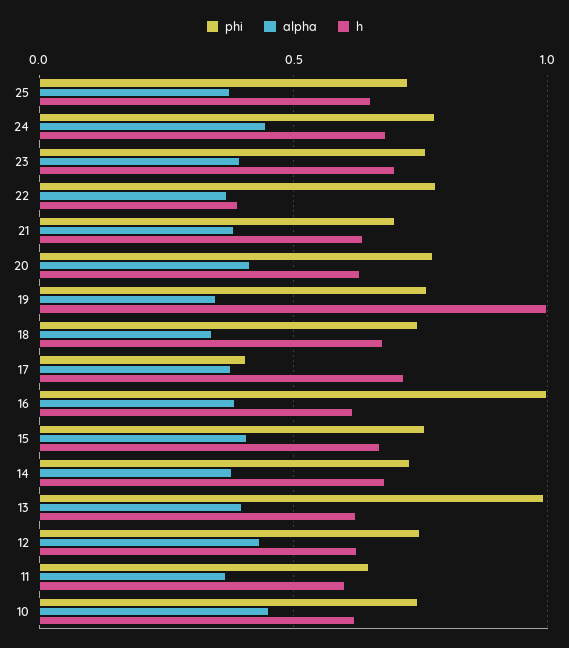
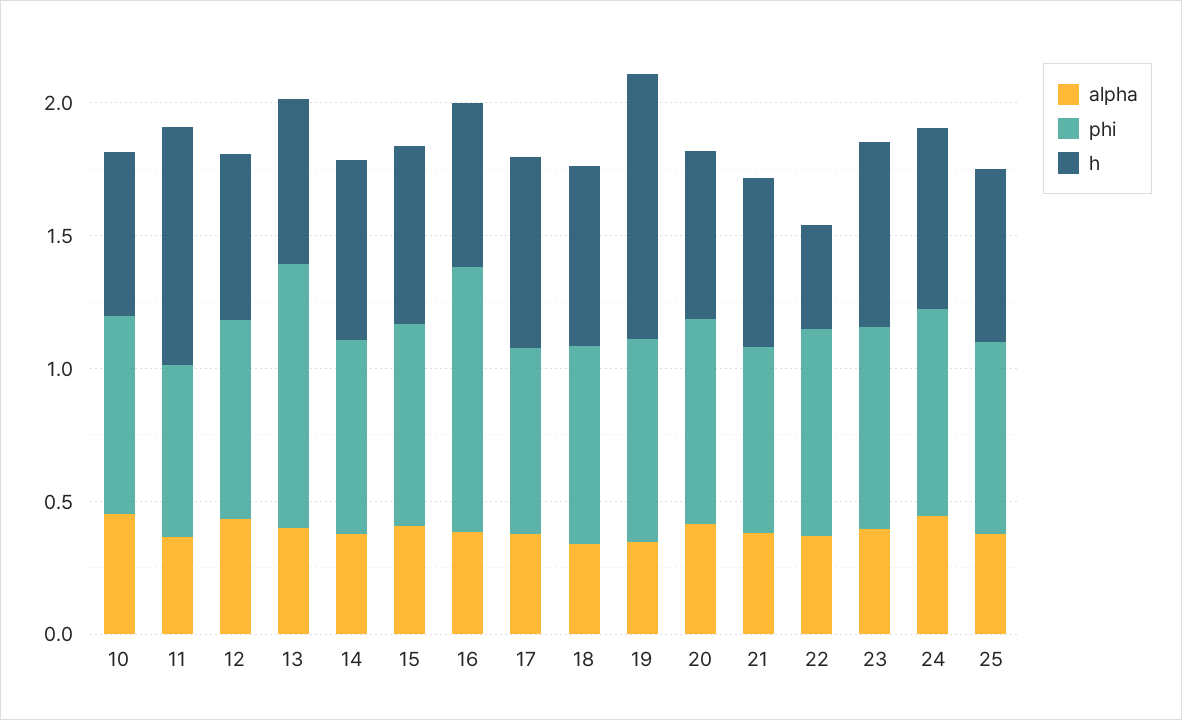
phi, 17: 0.4 -> 0.7
h, 11: 0.6 -> 0.9

